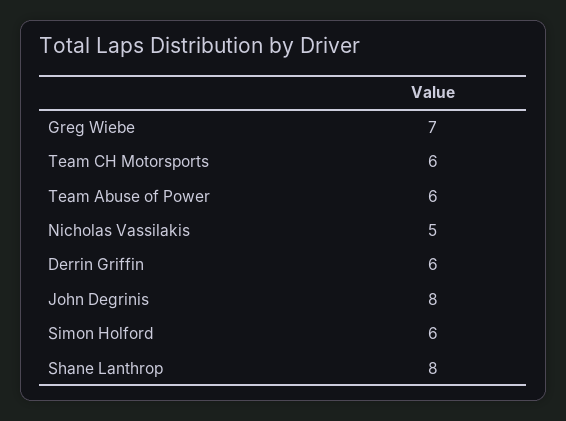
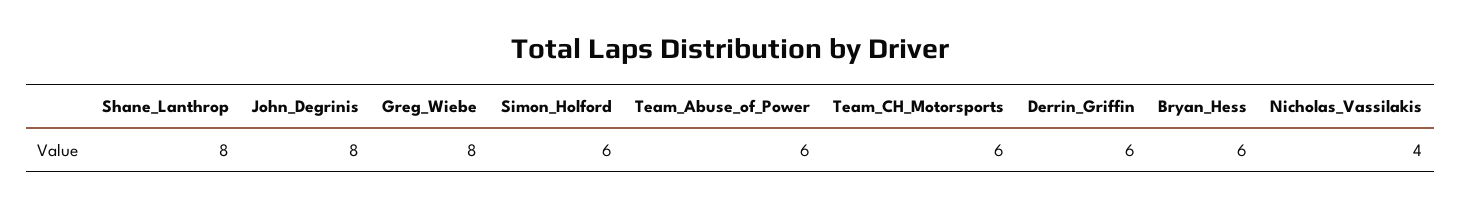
Greg Wiebe: 7 -> 8
Nicholas Vassilakis: 5 -> 4
Bryan_Hess: none -> 6

